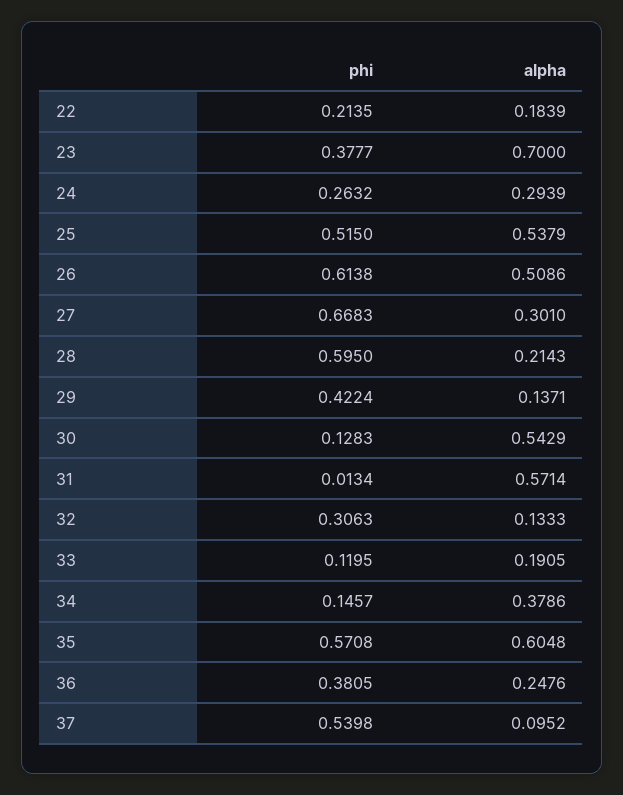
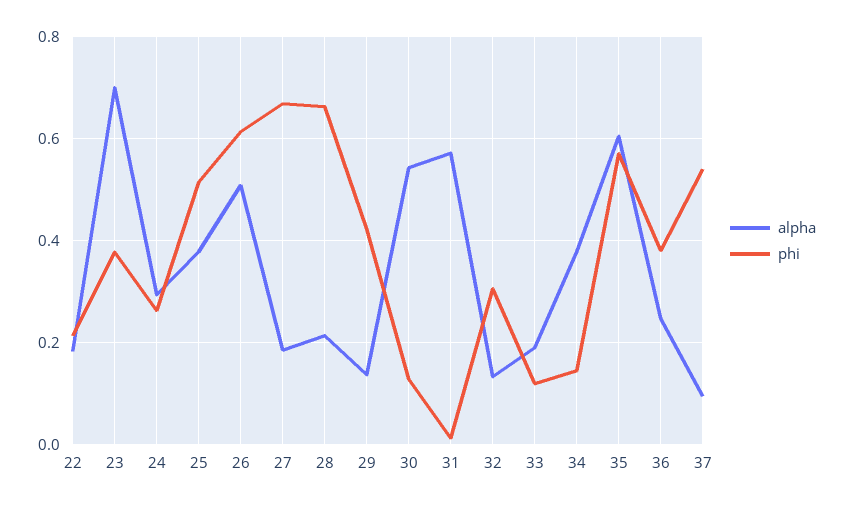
alpha, 25: 0.5379 -> 0.38
alpha, 27: 0.301 -> 0.18
phi, 28: 0.595 -> 0.66

